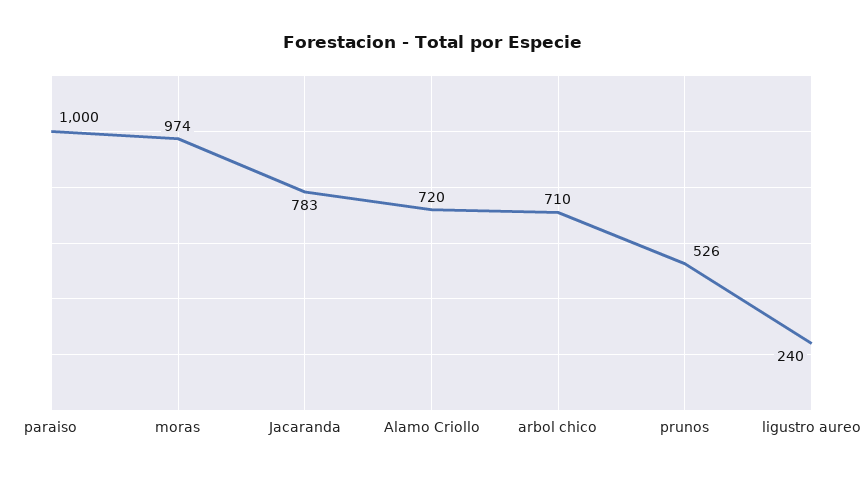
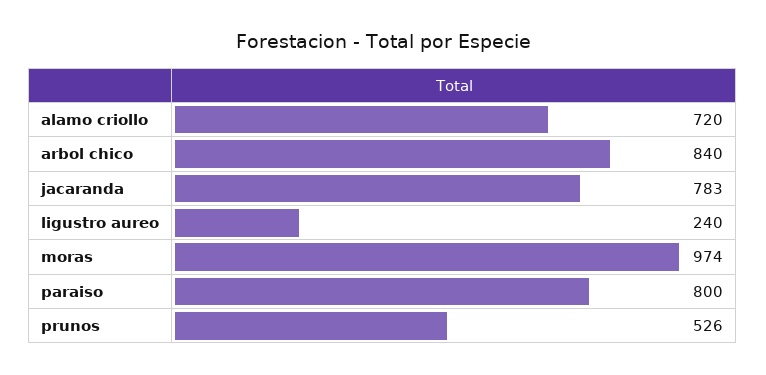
paraiso: 1000 -> 800
arbol chico: 710 -> 840

